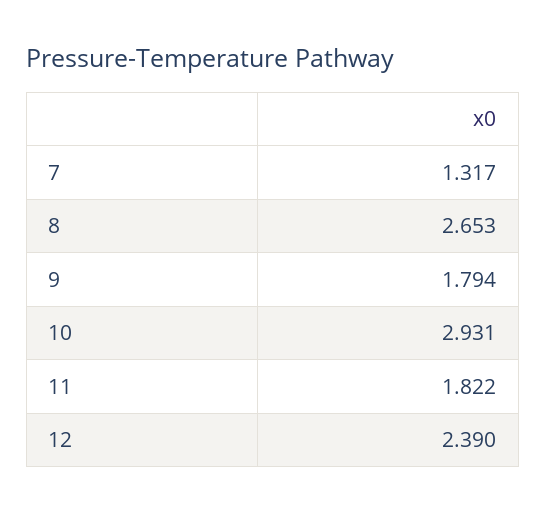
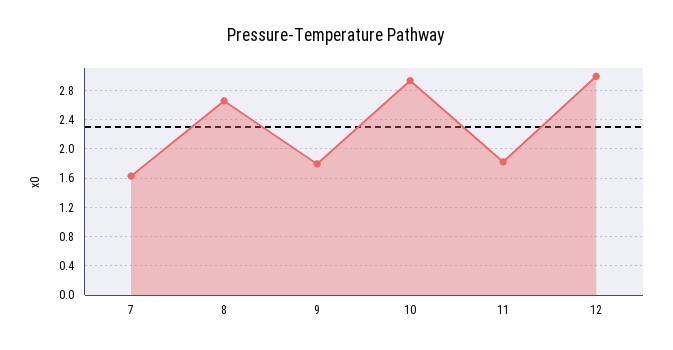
7: 1.317 -> 1.6
12: 2.39 -> 3

